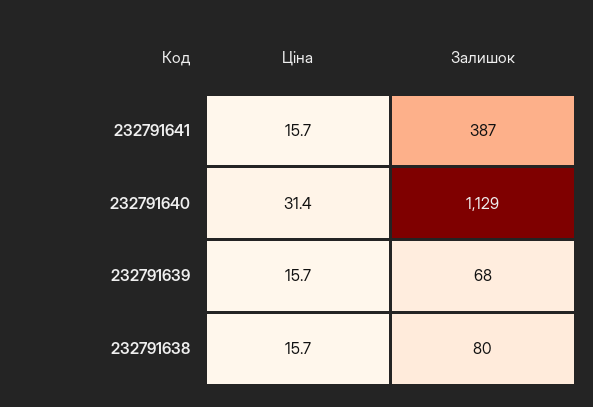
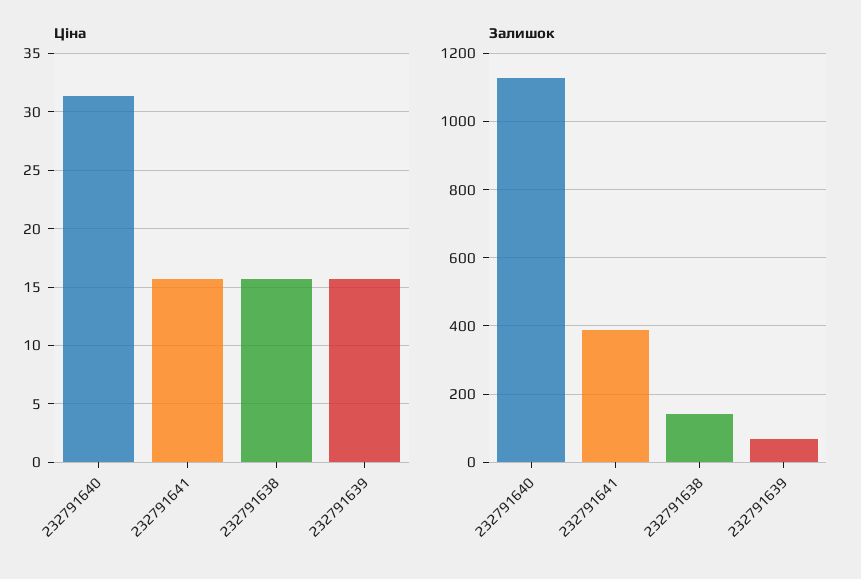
Залишок, 232791638: 80 -> 140

